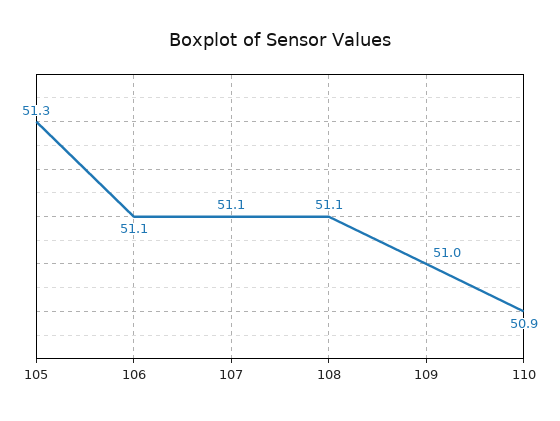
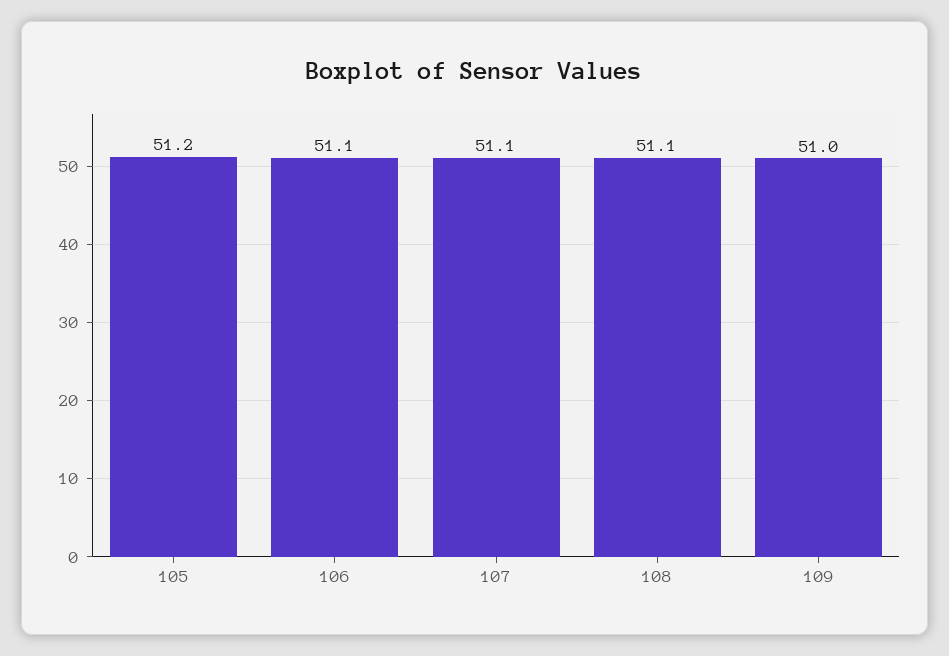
105: 51.3 -> 51.2
110: 50.9 -> none

